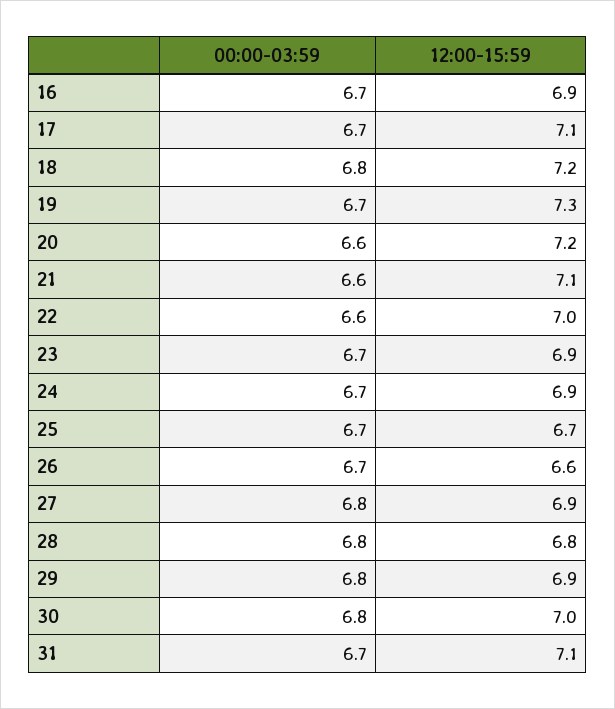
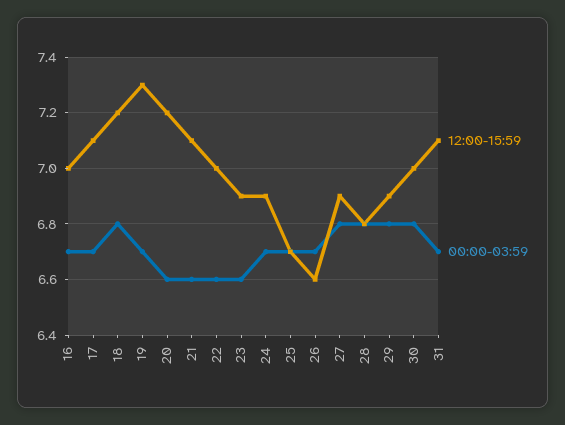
12:00-15:59, 16: 6.9 -> 7
00:00-03:59, 23: 6.7 -> 6.6

